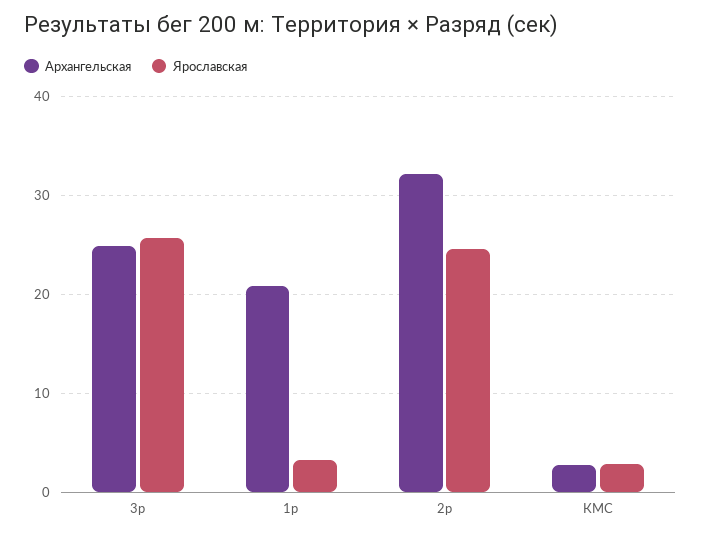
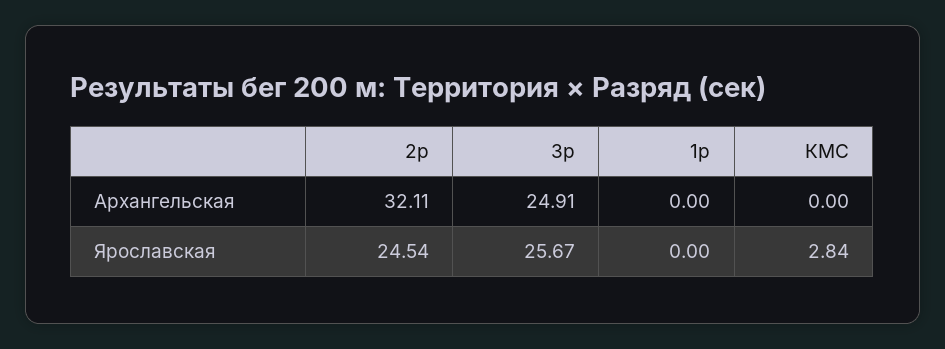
Архангельская, 1р: 21 -> 0
Ярославская, 1р: 3 -> 0
Архангельская, КМС: 3 -> 0

